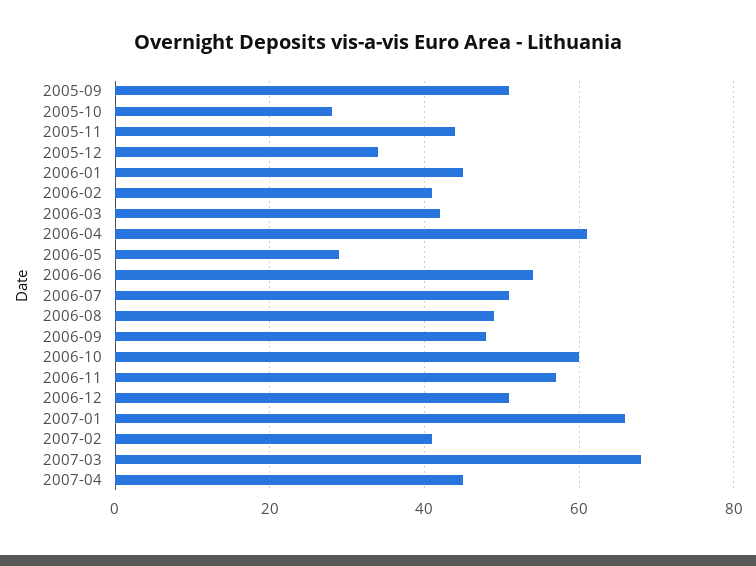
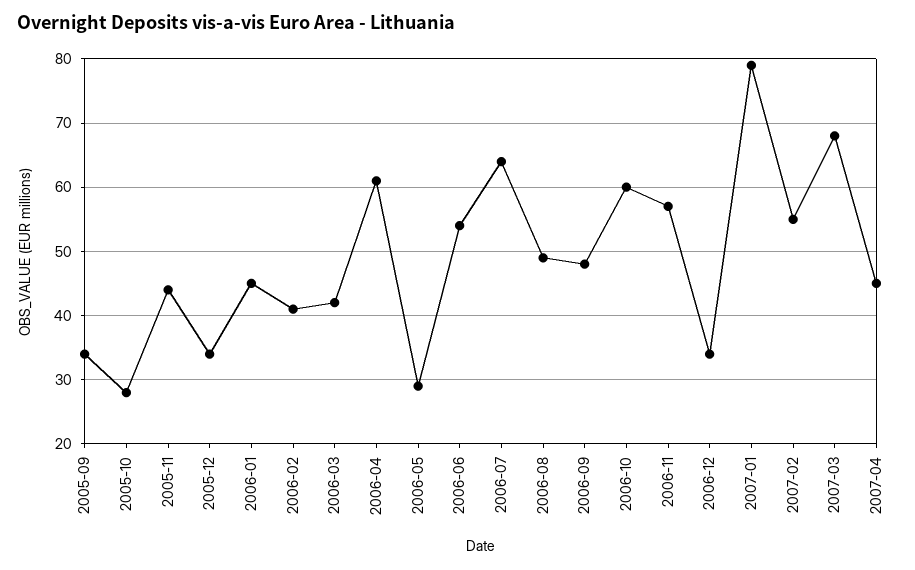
2005-09: 50 -> 34
2006-07: 50 -> 64
2006-12: 50 -> 34
2007-01: 65 -> 79
2007-02: 40 -> 55

